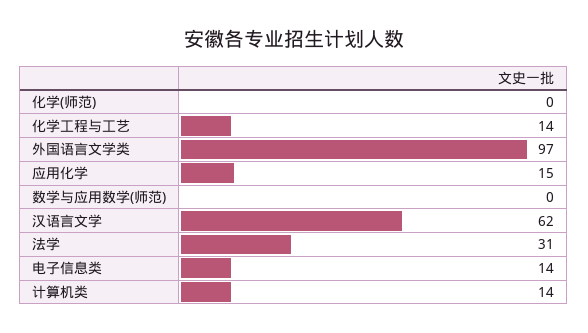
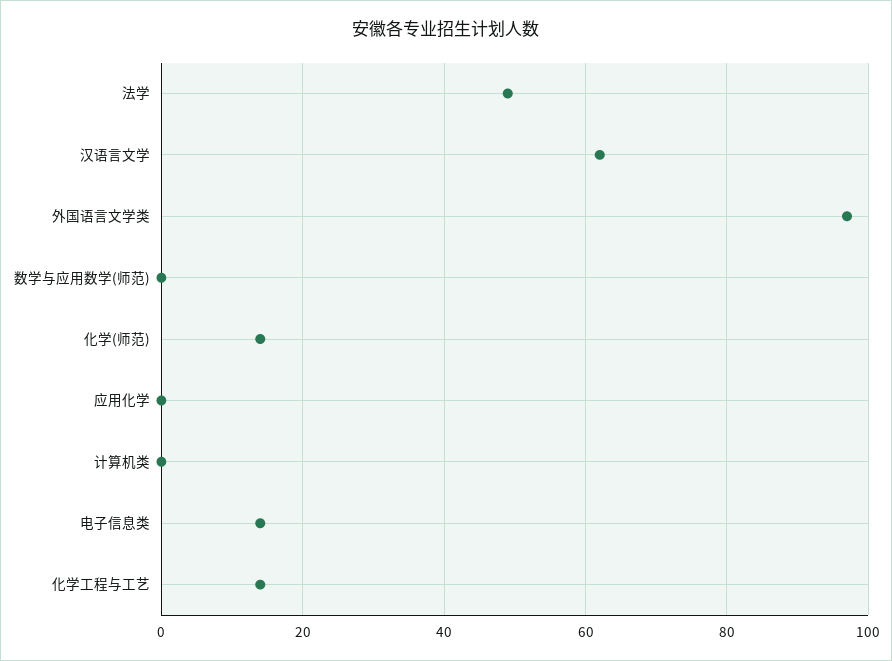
化学(师范): 0 -> 15
应用化学: 15 -> 0
法学: 31 -> 50
计算机类: 14 -> 0

